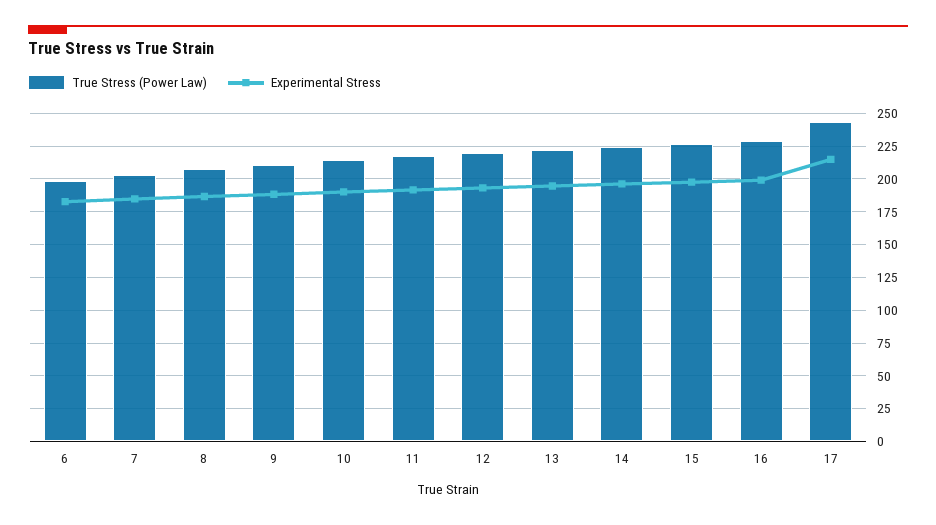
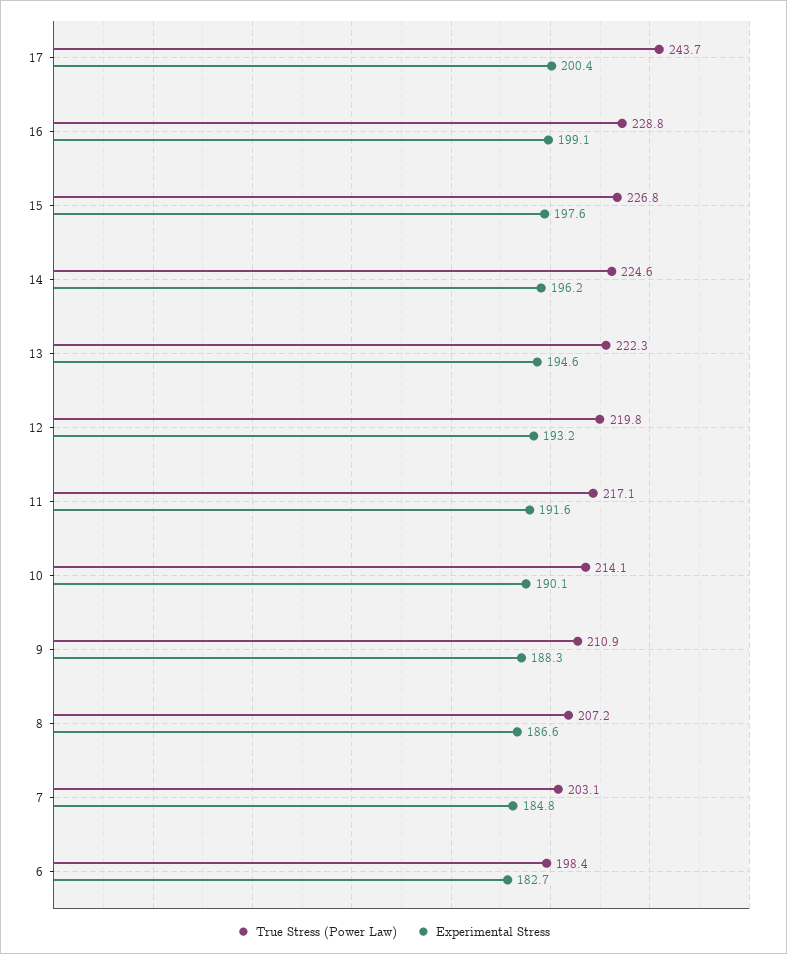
Experimental Stress, 17: 215 -> 200.4

